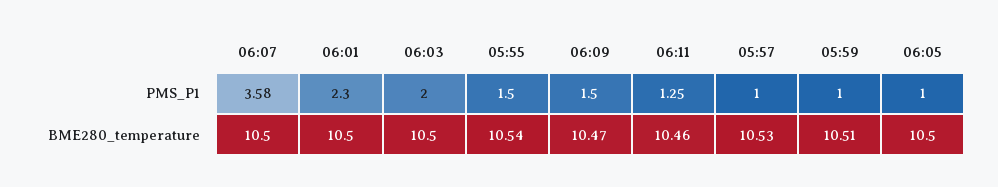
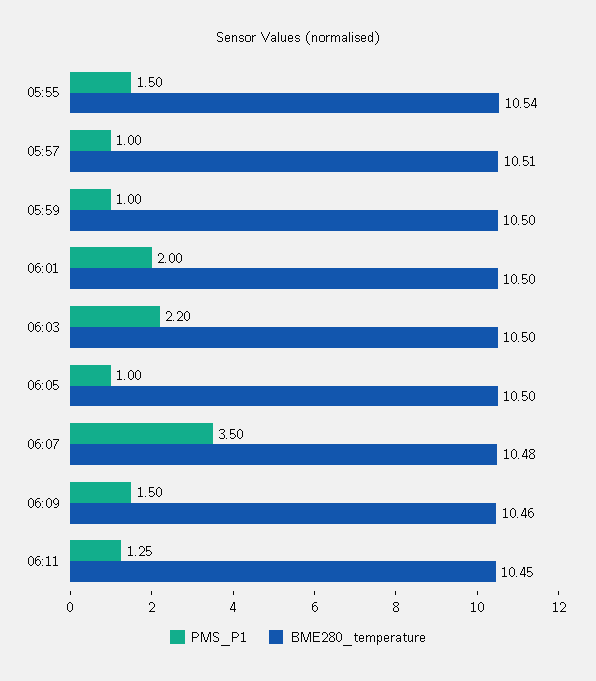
PMS_P1, 06:07: 3.58 -> 3.5
PMS_P1, 06:01: 2.3 -> 2
PMS_P1, 06:03: 2 -> 2.2
BME280_temperature, 06:07: 10.5 -> 10.48
BME280_temperature, 06:09: 10.47 -> 10.46
BME280_temperature, 06:11: 10.46 -> 10.45
BME280_temperature, 05:57: 10.53 -> 10.51
BME280_temperature, 05:59: 10.51 -> 10.5

